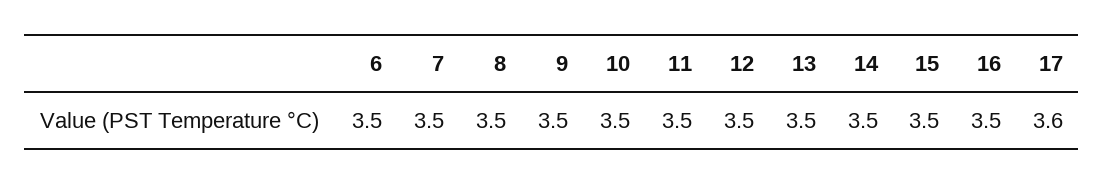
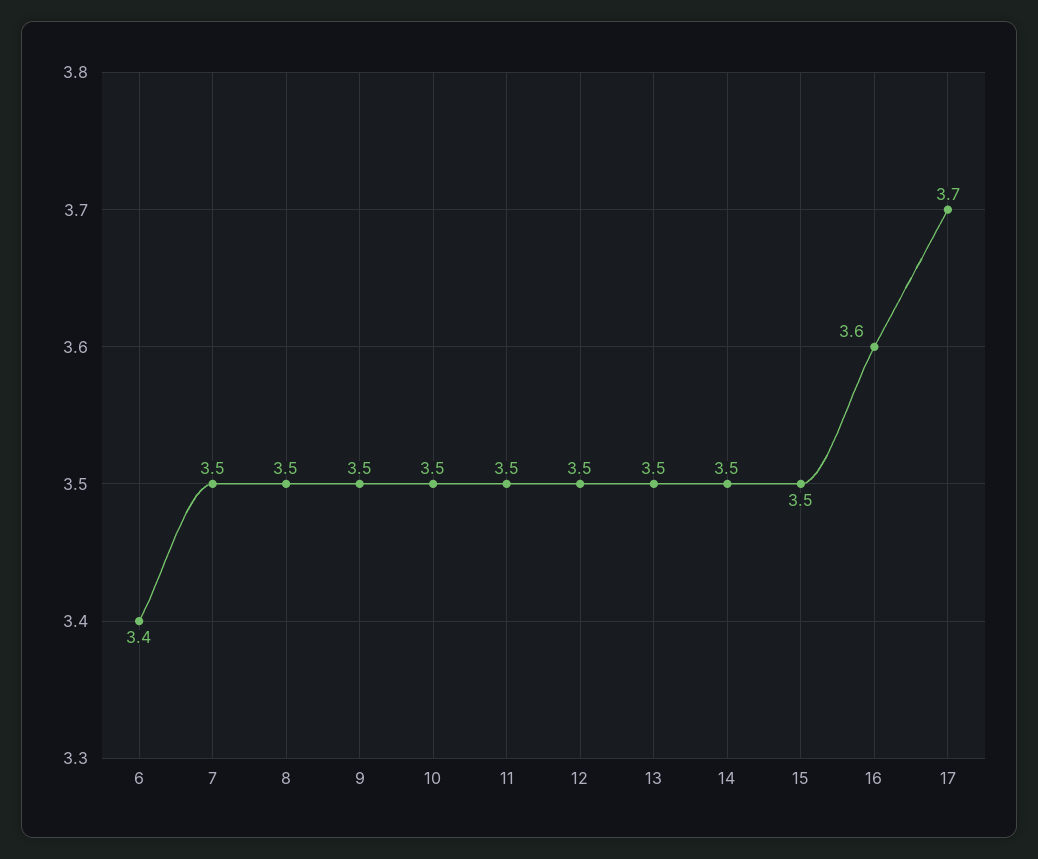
6: 3.5 -> 3.4
16: 3.5 -> 3.6
17: 3.6 -> 3.7

